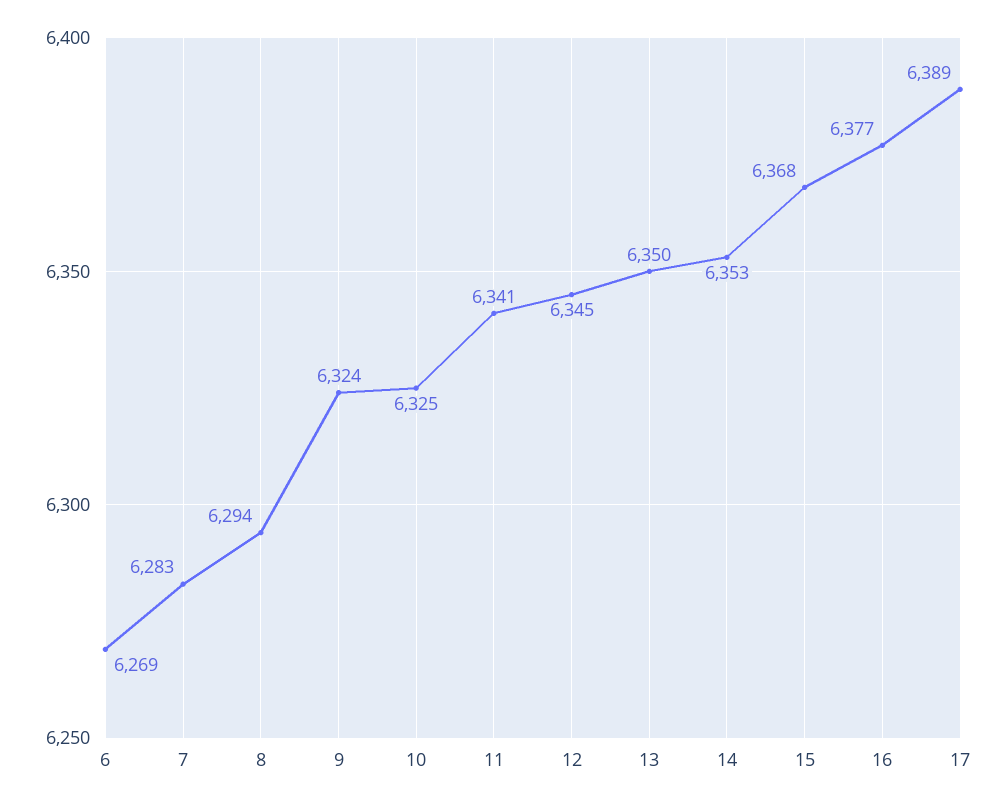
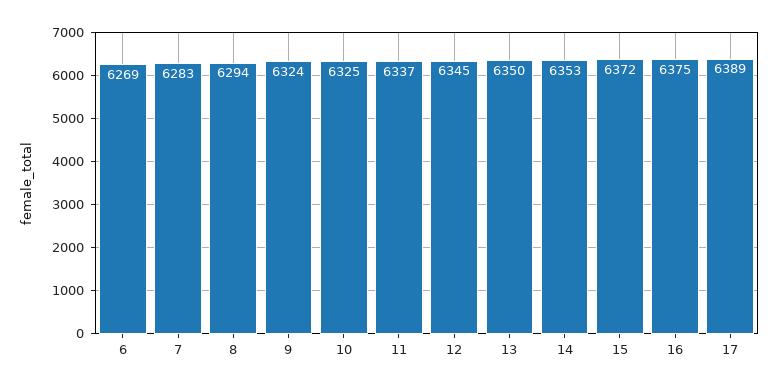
11: 6341 -> 6337
15: 6368 -> 6372
16: 6377 -> 6375

